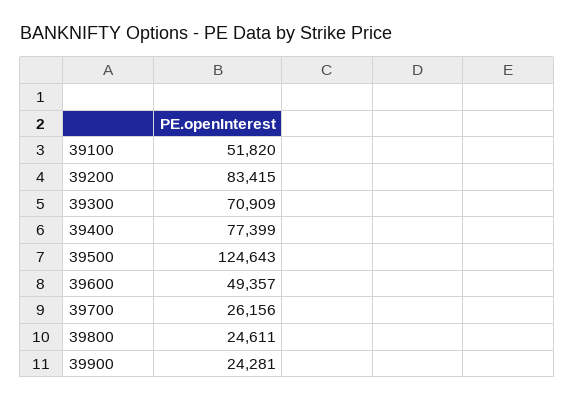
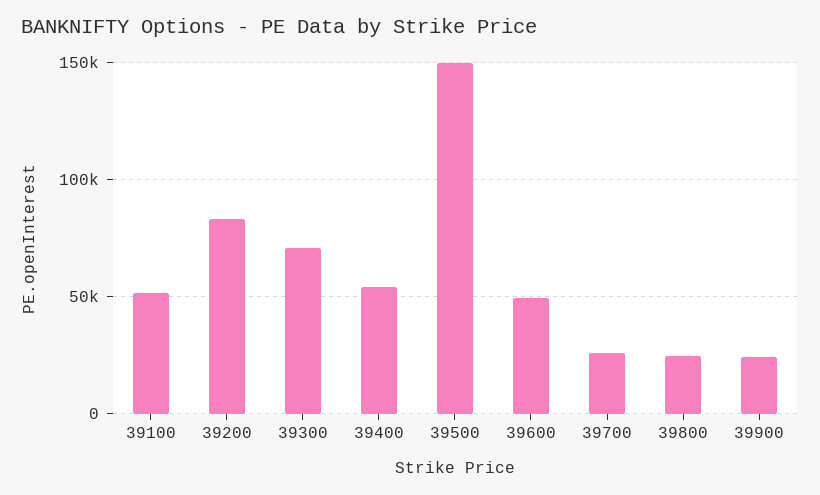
39400: 77399 -> 55000
39500: 124643 -> 150000

